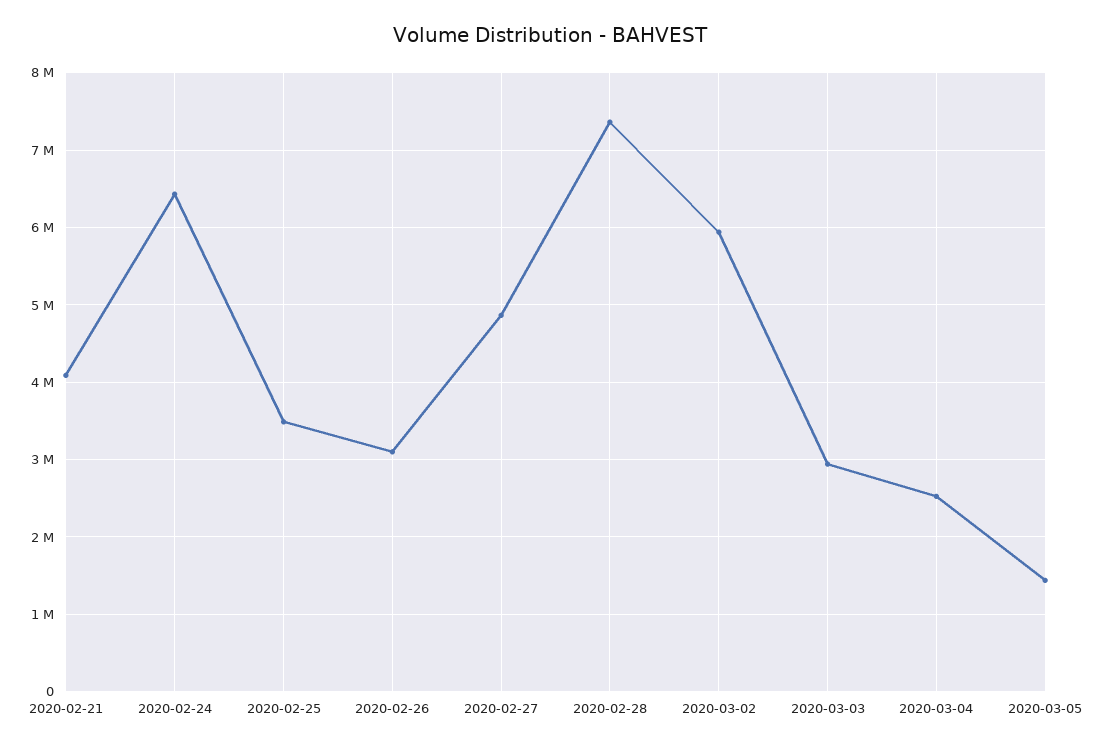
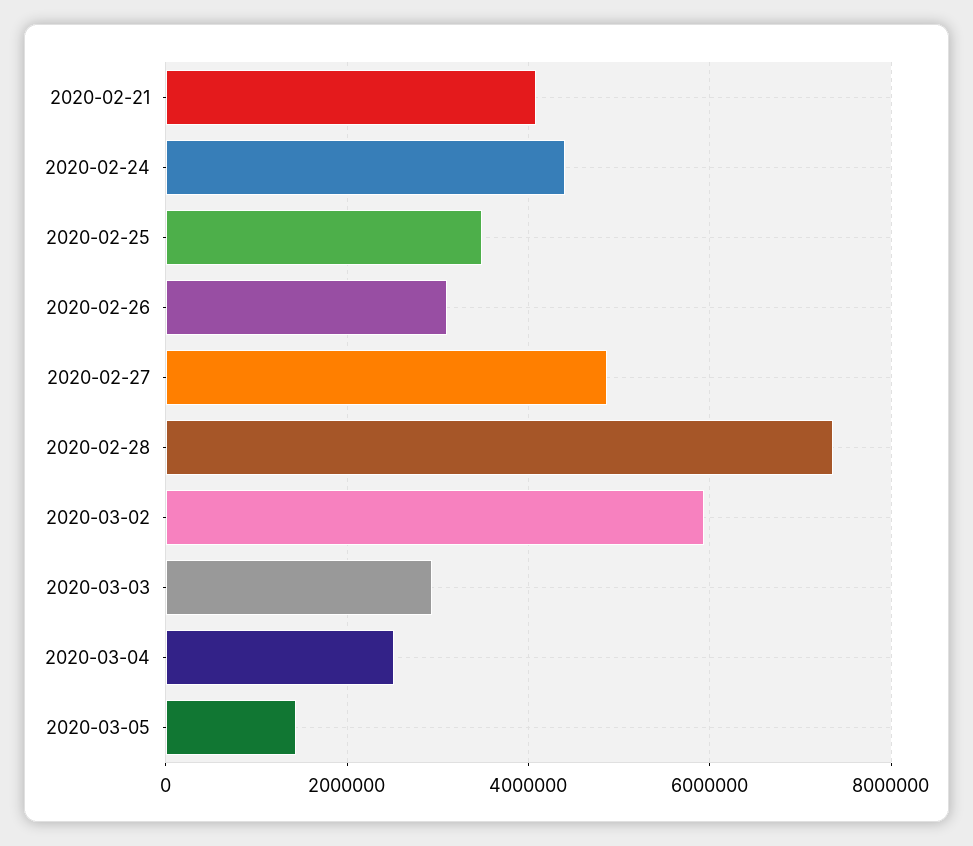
2020-02-24: 6400000 -> 4400000

